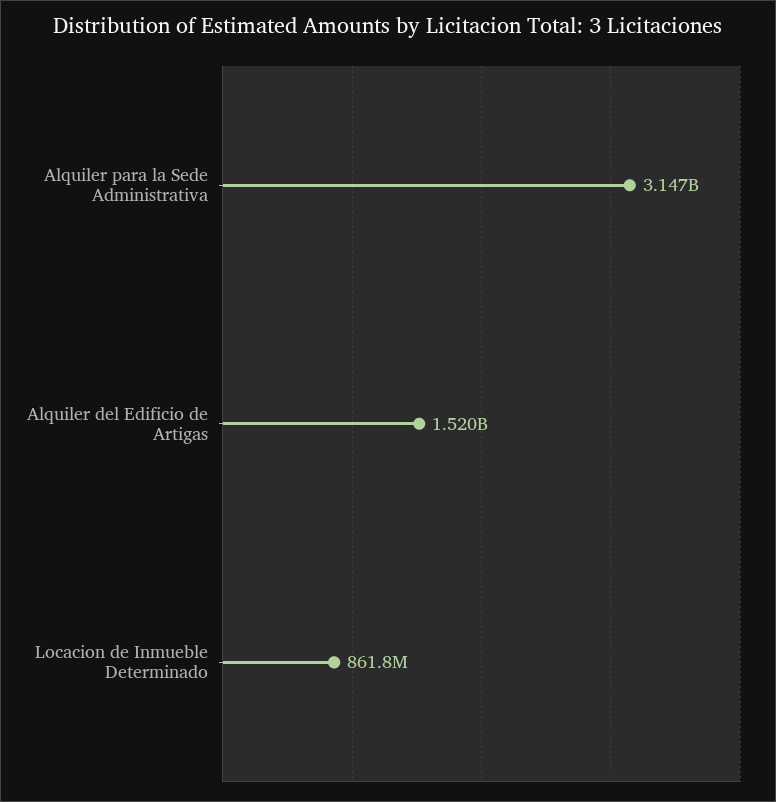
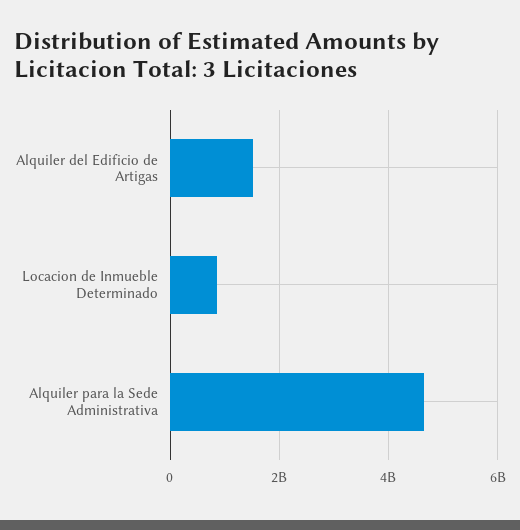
Alquiler para la Sede Administrativa: 3147000000 -> 4600000000

